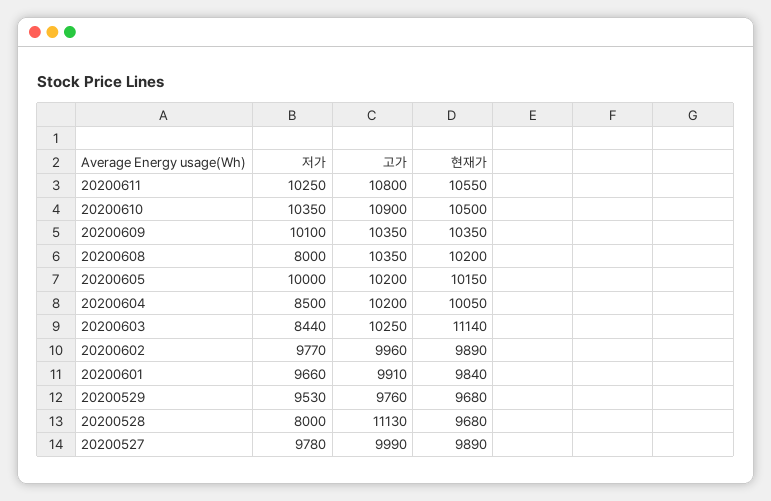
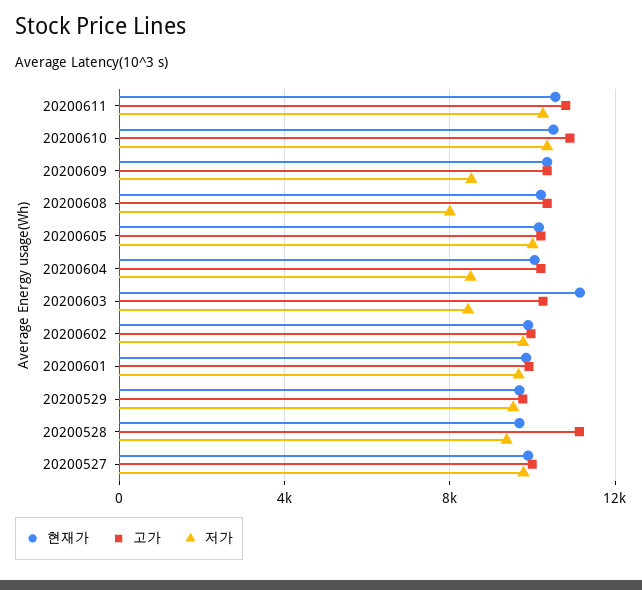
저가, 20200609: 10100 -> 8500
저가, 20200528: 8000 -> 9500

